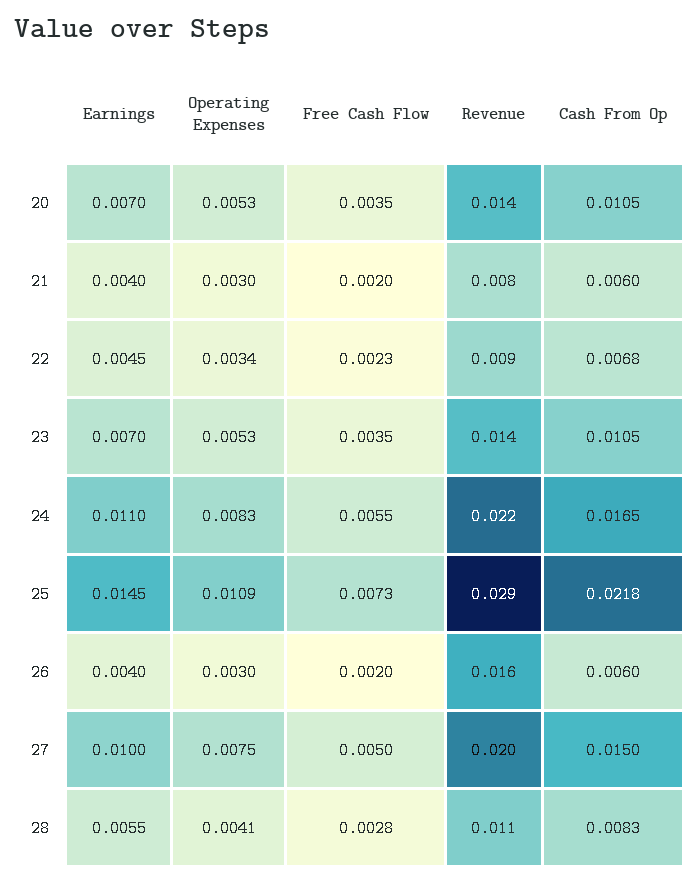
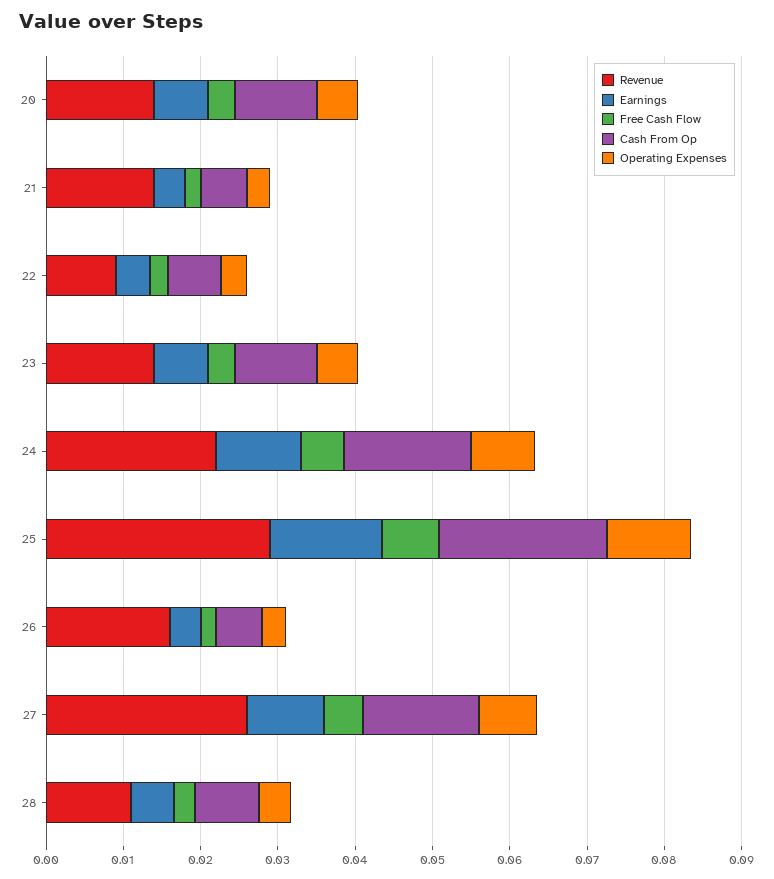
Revenue, 21: 0.008 -> 0.014
Revenue, 27: 0.02 -> 0.026

